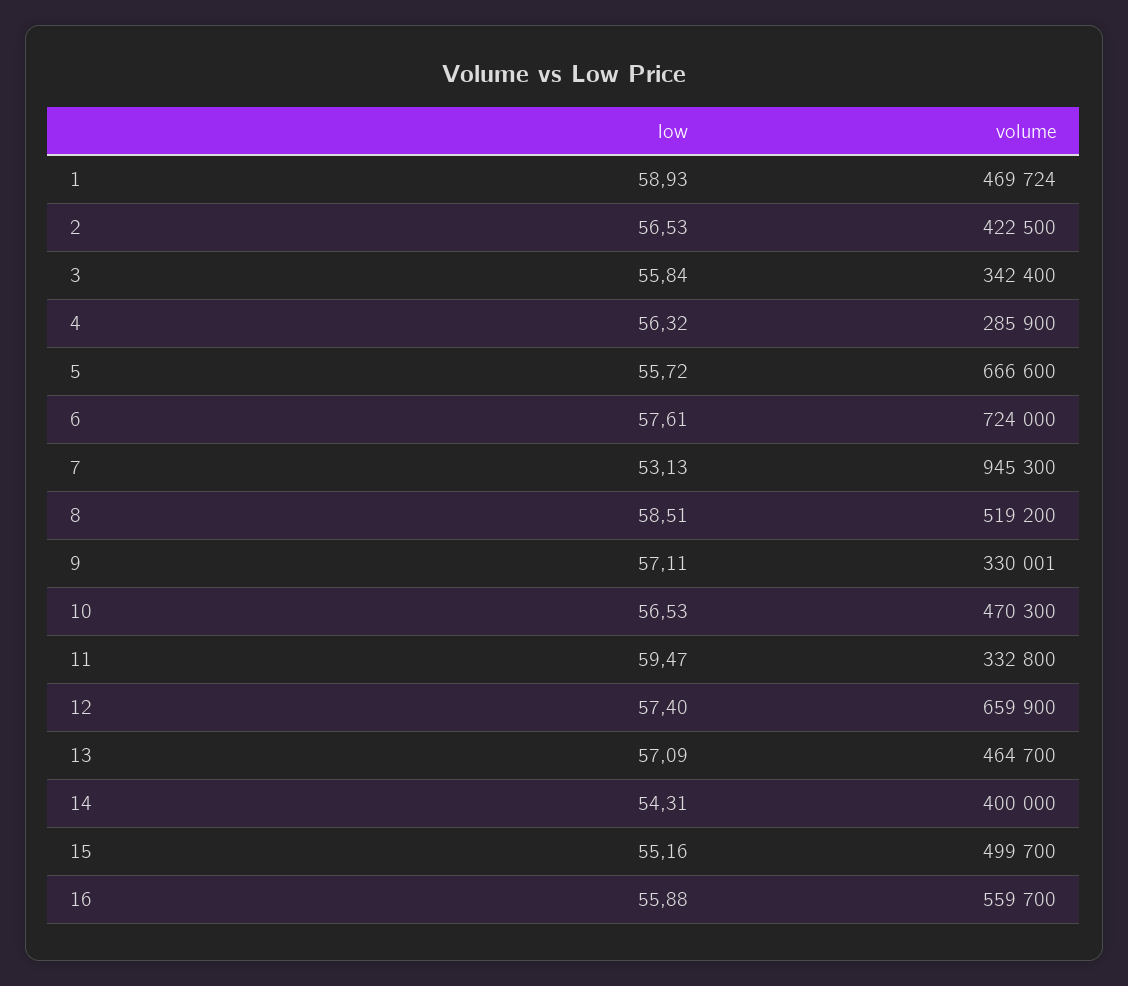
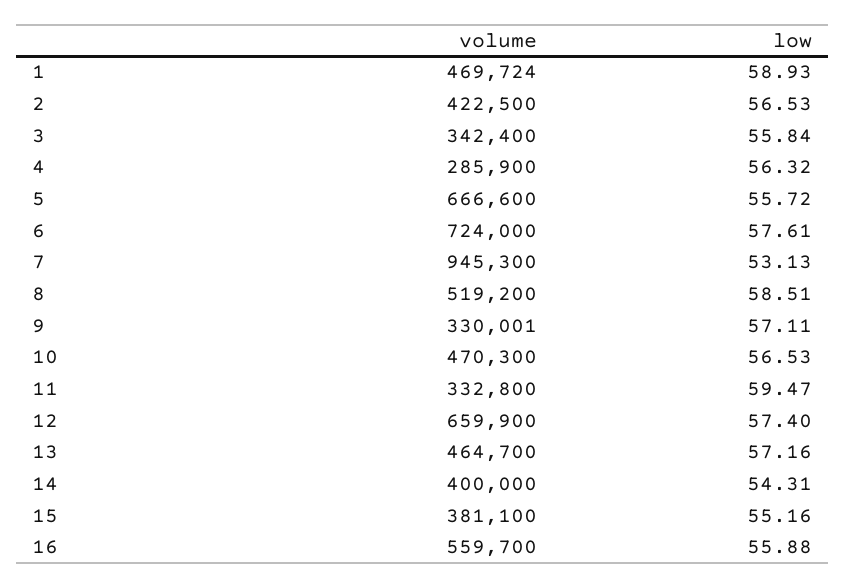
low, 13: 57.09 -> 57.16
volume, 15: 499700 -> 381100

